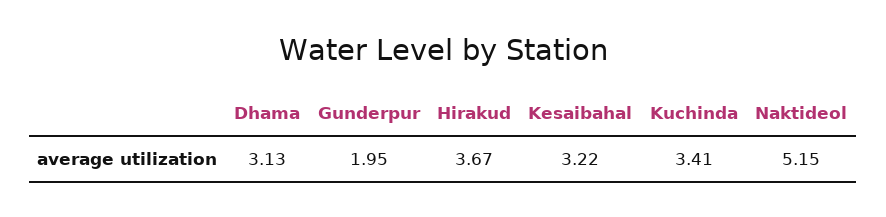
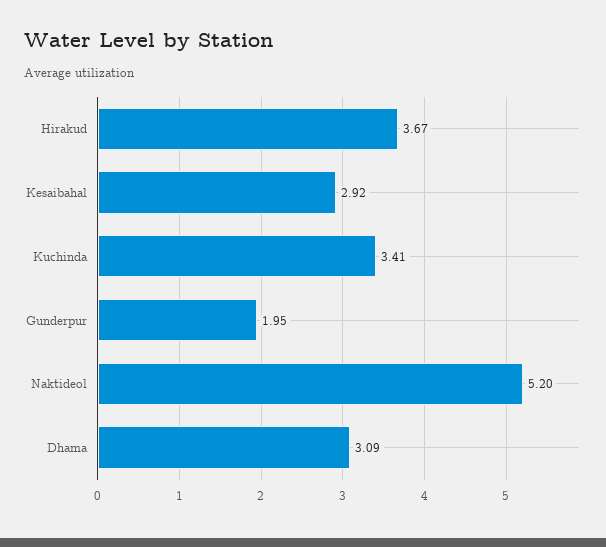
Dhama: 3.13 -> 3.09
Kesaibahal: 3.22 -> 2.92
Naktideol: 5.15 -> 5.2

